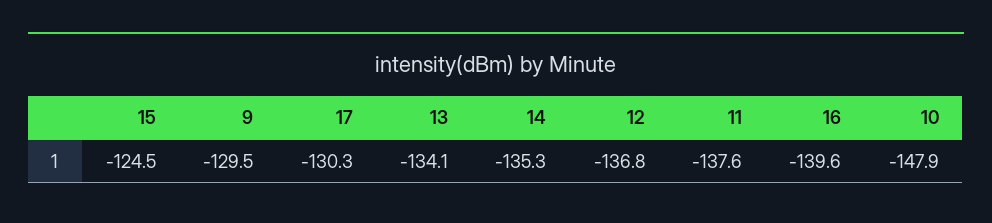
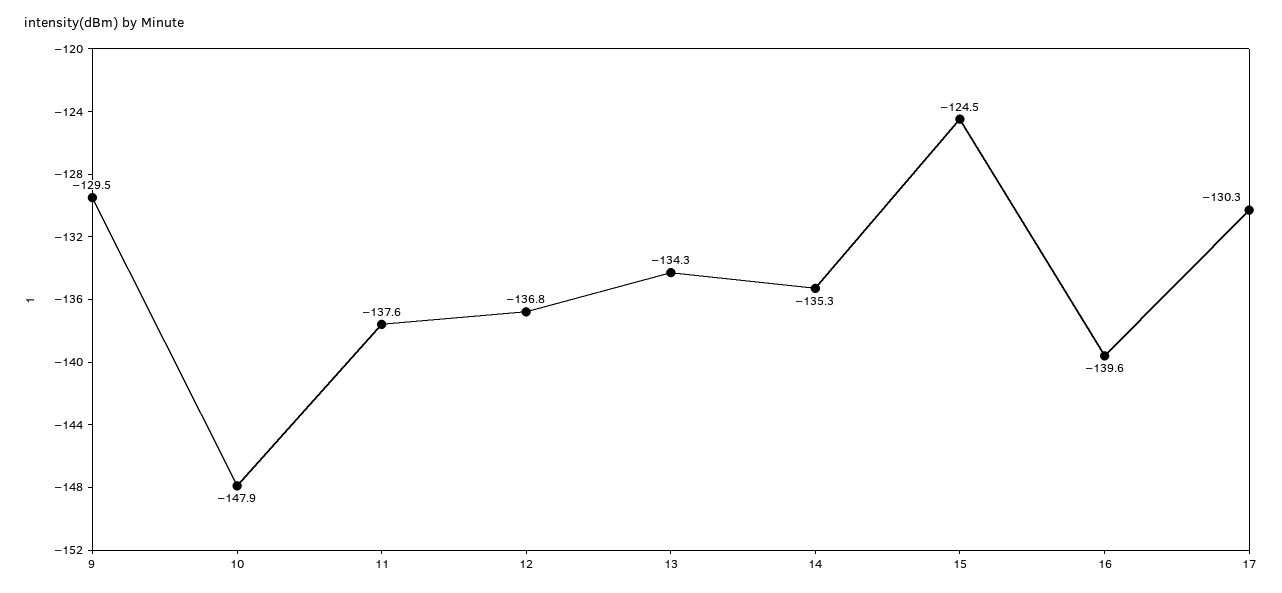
13: -134.1 -> -134.3

